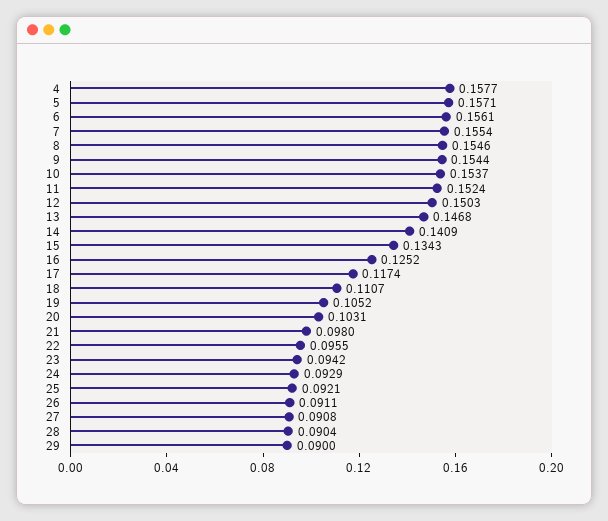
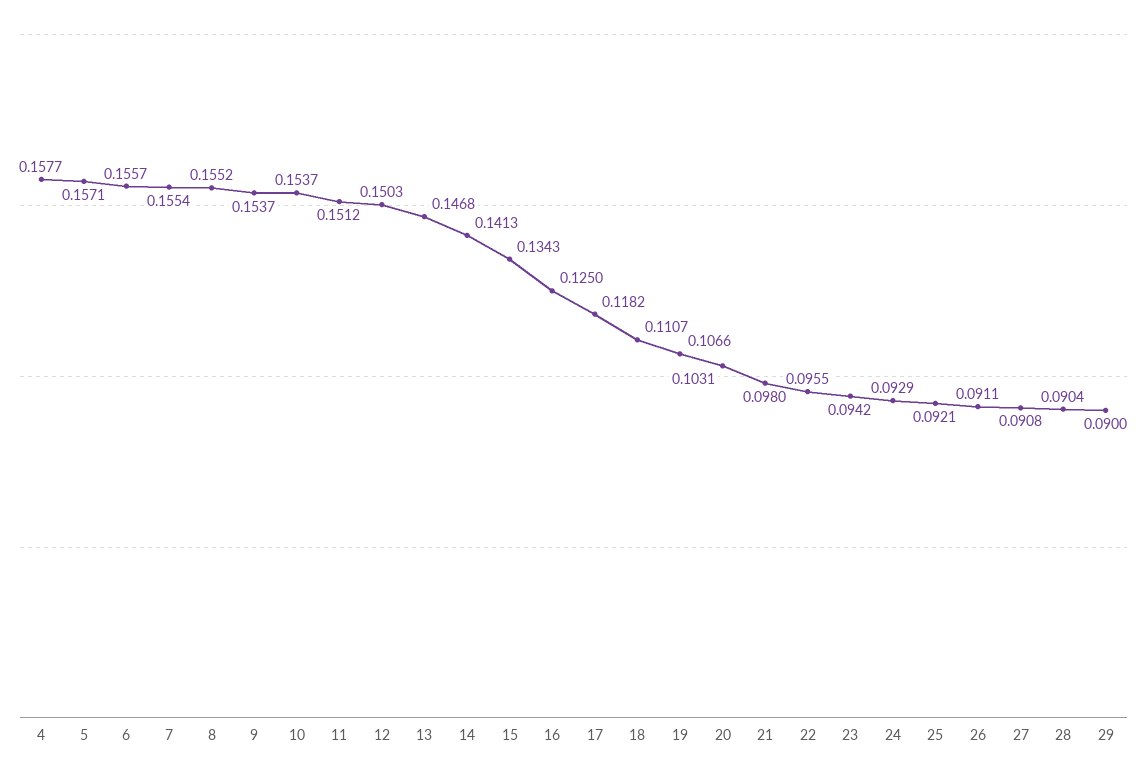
6: 0.1561 -> 0.1557
8: 0.1546 -> 0.1552
9: 0.1544 -> 0.1537
11: 0.1524 -> 0.1512
14: 0.1409 -> 0.1413
16: 0.1252 -> 0.125
17: 0.1174 -> 0.1182
19: 0.1052 -> 0.1066

